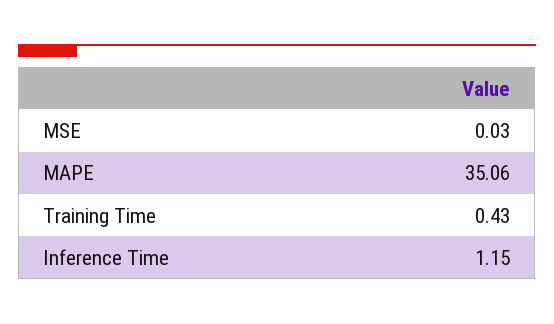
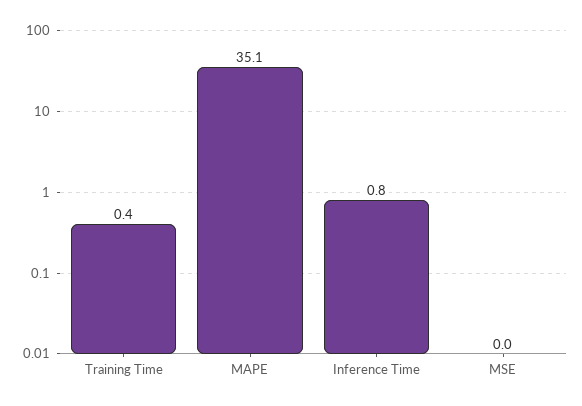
Inference Time: 1.15 -> 0.8

